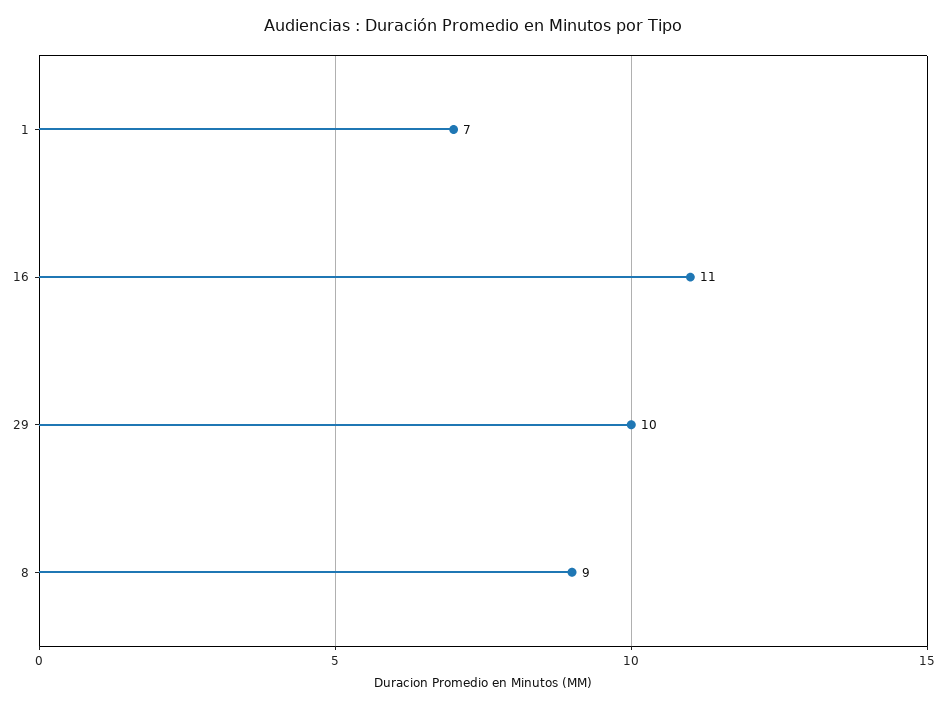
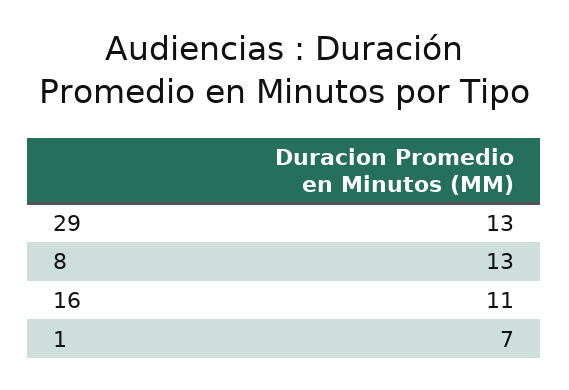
29: 10 -> 13
8: 9 -> 13

